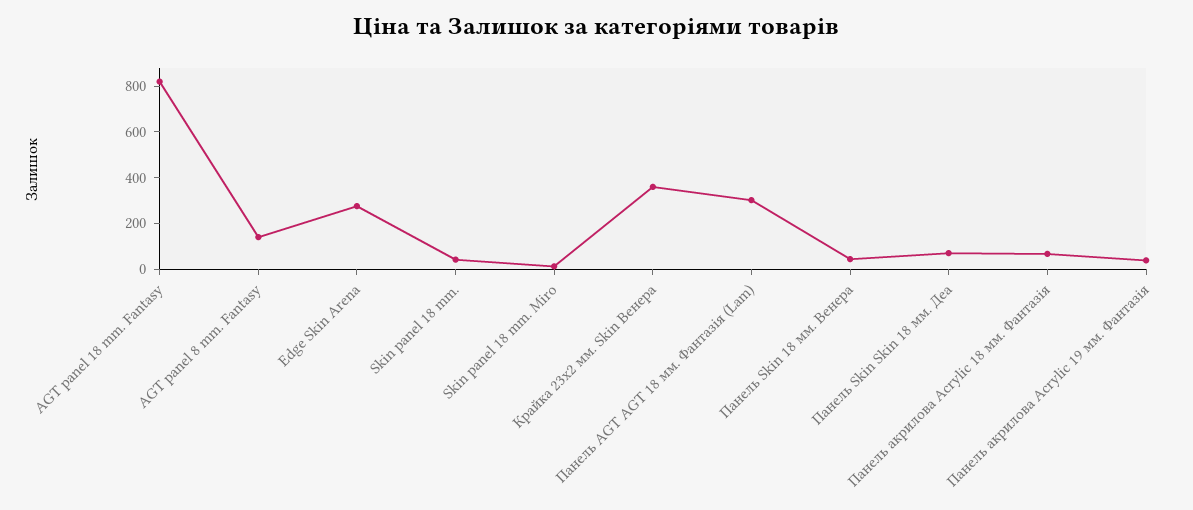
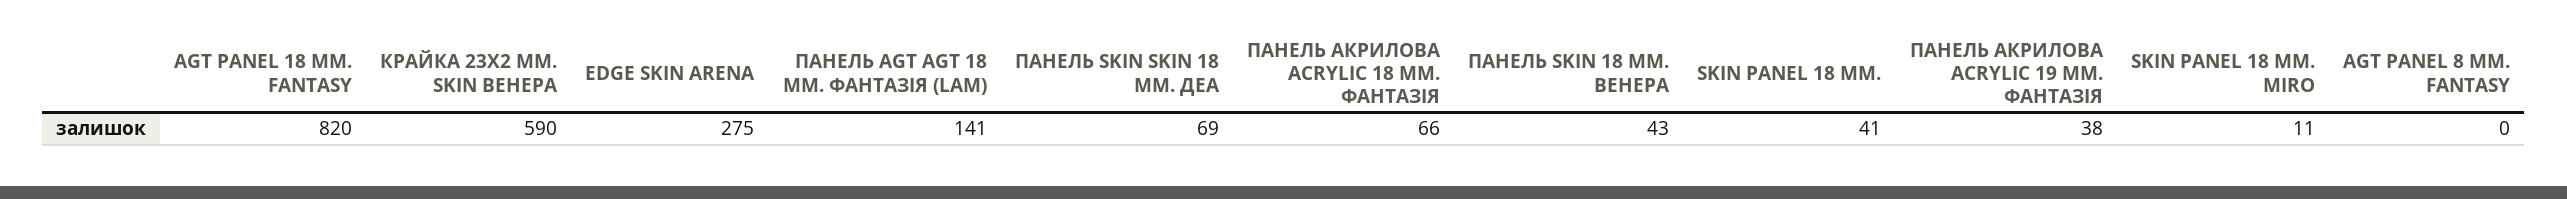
AGT panel 8 mm. Fantasy: 150 -> 0
Крайка 23x2 мм. Skin Венера: 350 -> 590
Панель AGT AGT 18 мм. Фантазія (Lam): 300 -> 141

